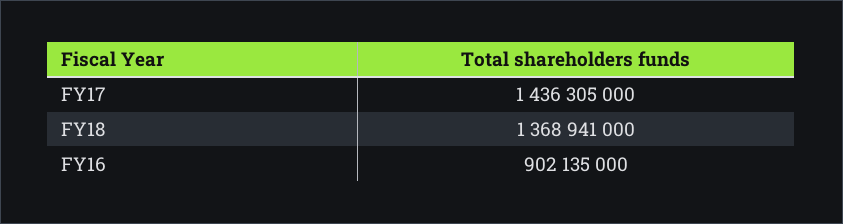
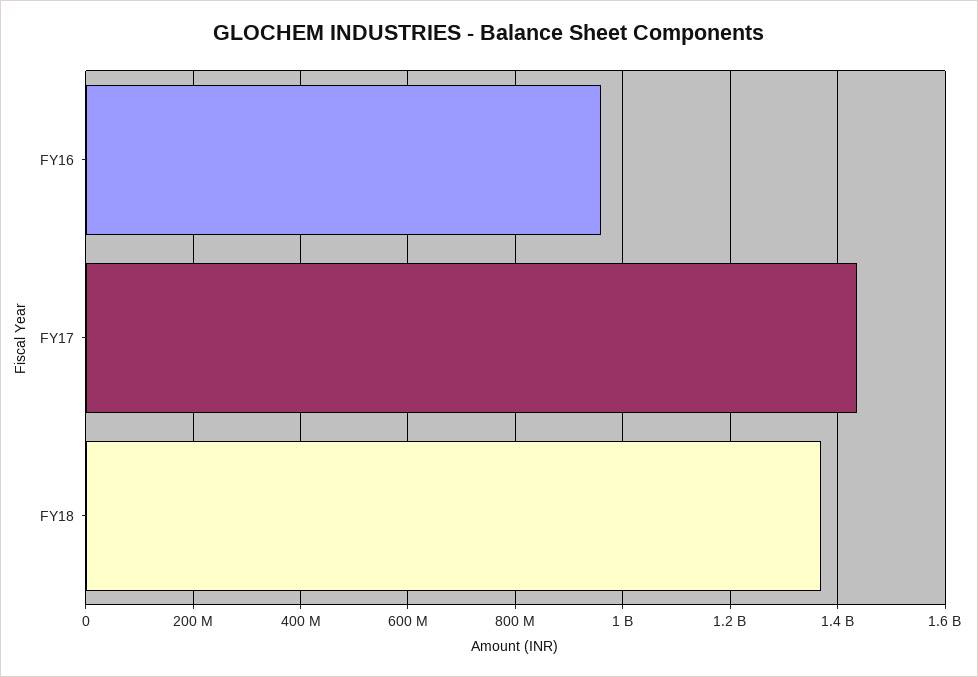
FY16: 902135000 -> 960000000

